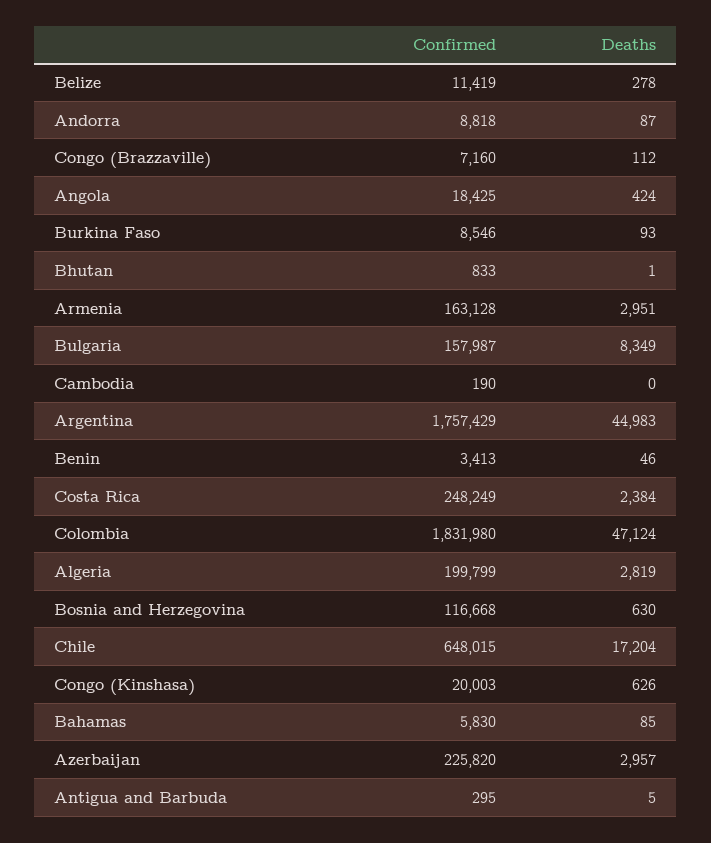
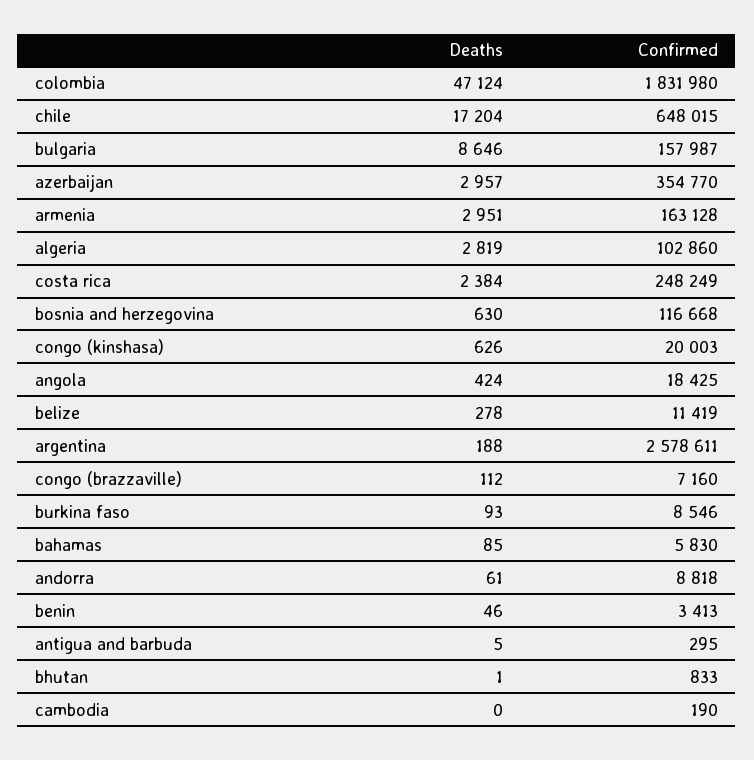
Deaths, Andorra: 87 -> 61
Deaths, Bulgaria: 8349 -> 8646
Confirmed, Argentina: 1757429 -> 2578611
Deaths, Argentina: 44983 -> 188
Confirmed, Algeria: 199799 -> 102860
Confirmed, Azerbaijan: 225820 -> 354770

